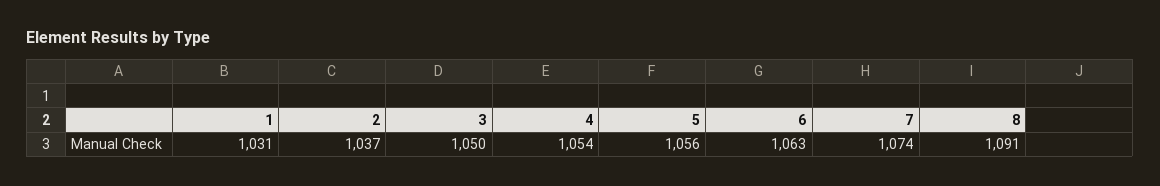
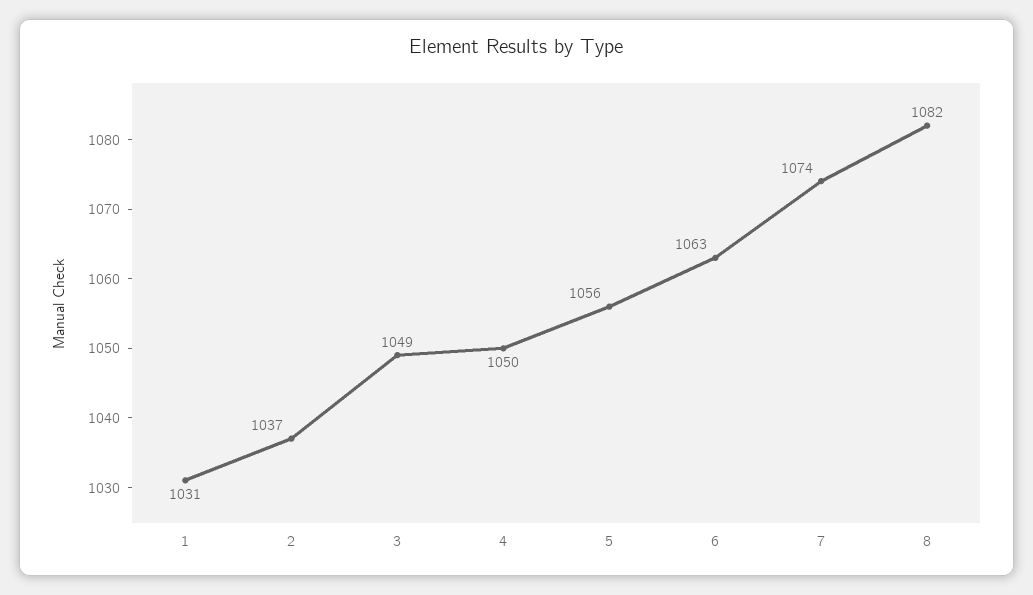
3: 1050 -> 1049
4: 1054 -> 1050
8: 1091 -> 1082

